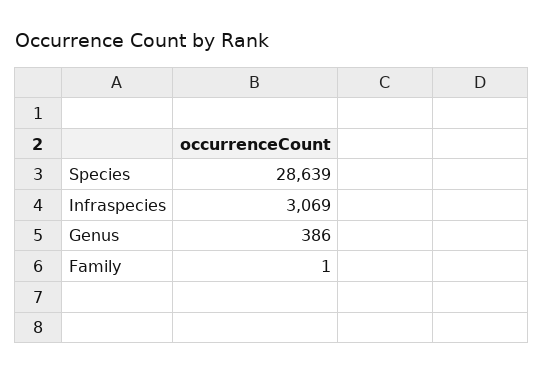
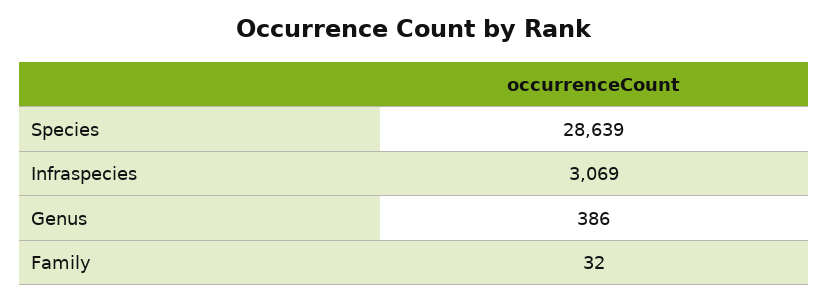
Family: 1 -> 32

